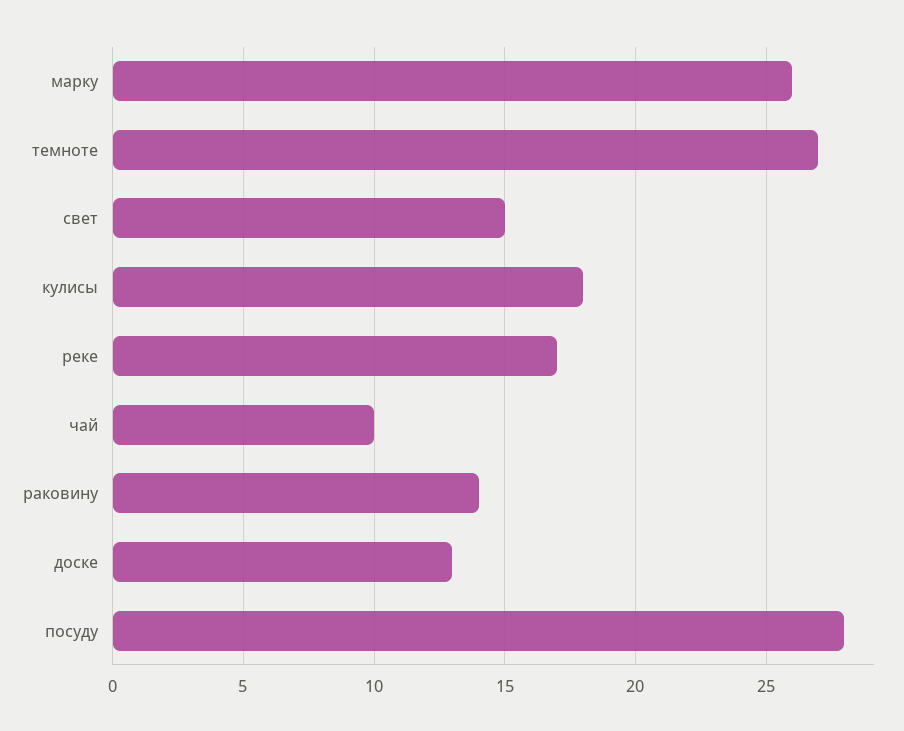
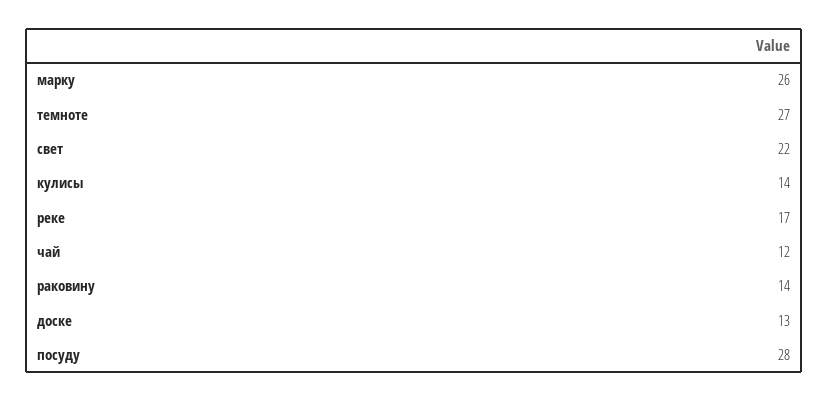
свет: 15 -> 22
кулисы: 18 -> 14
чай: 10 -> 12

